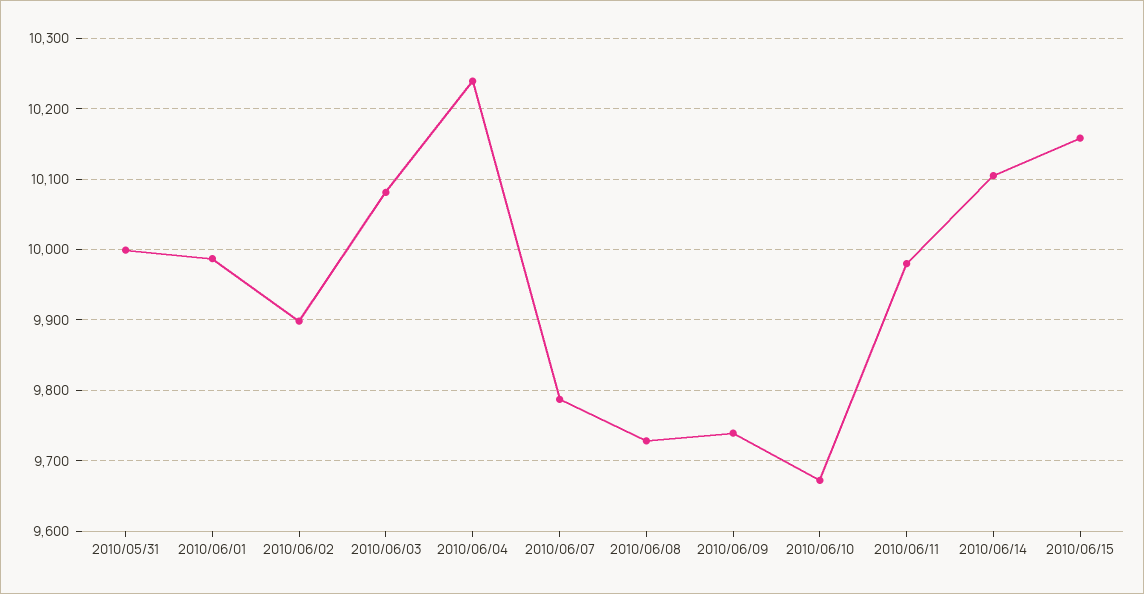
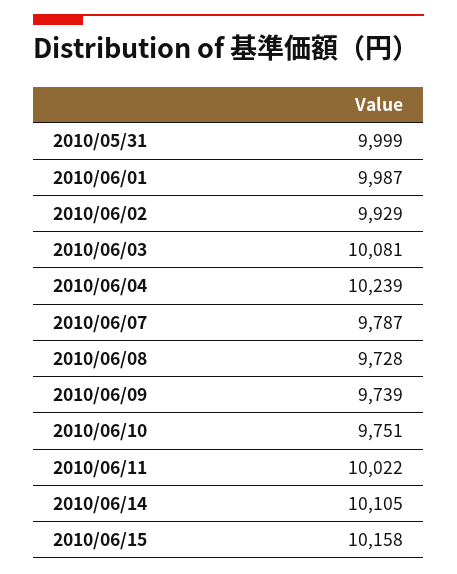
2010/06/02: 9900 -> 9929
2010/06/10: 9670 -> 9751
2010/06/11: 9980 -> 10022

